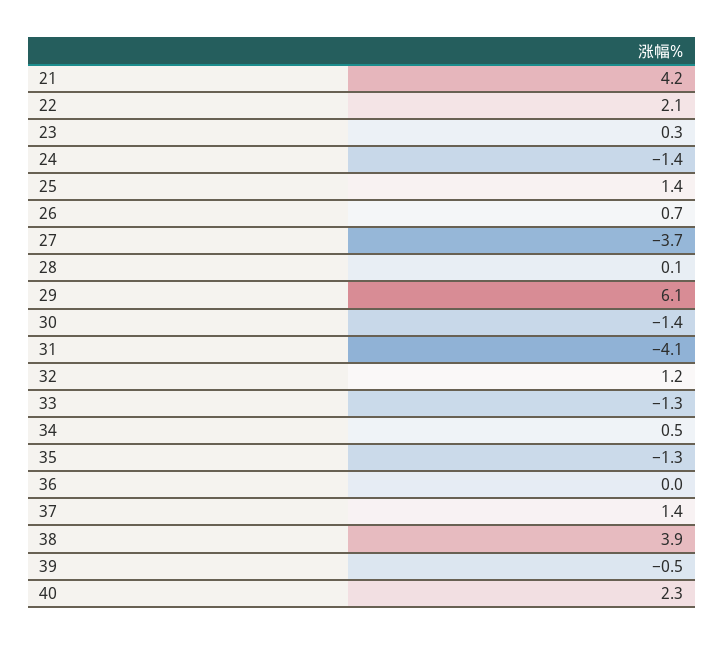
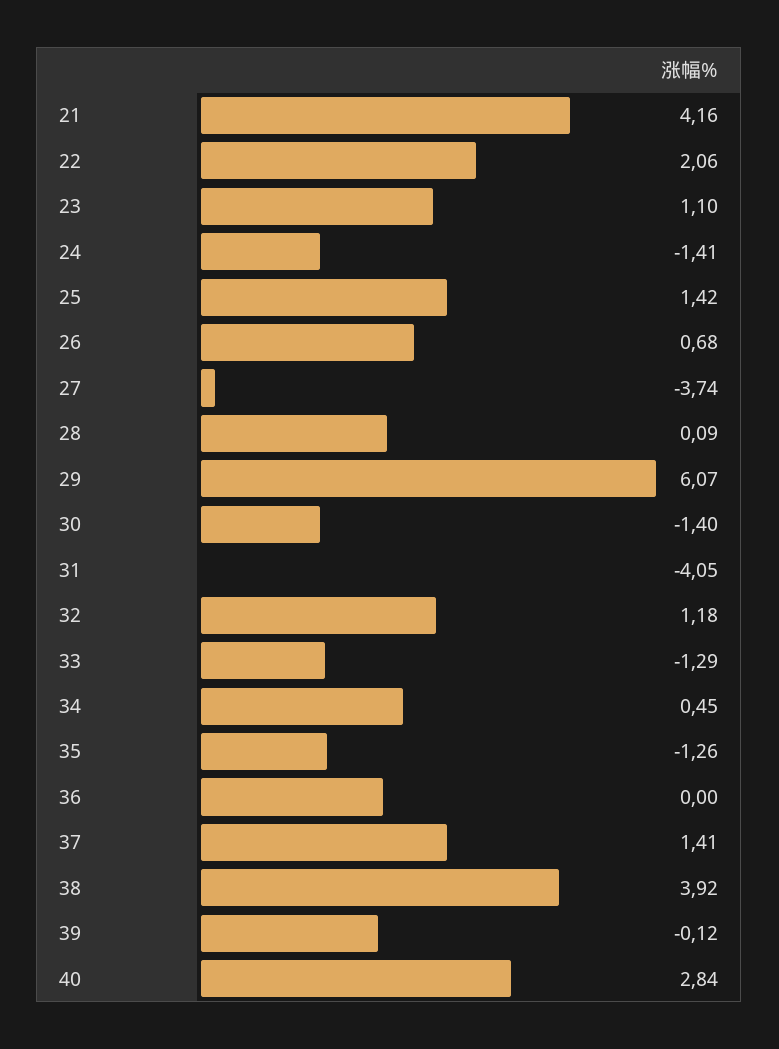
23: 0.3 -> 1.1
39: -0.5 -> -0.12
40: 2.3 -> 2.84

